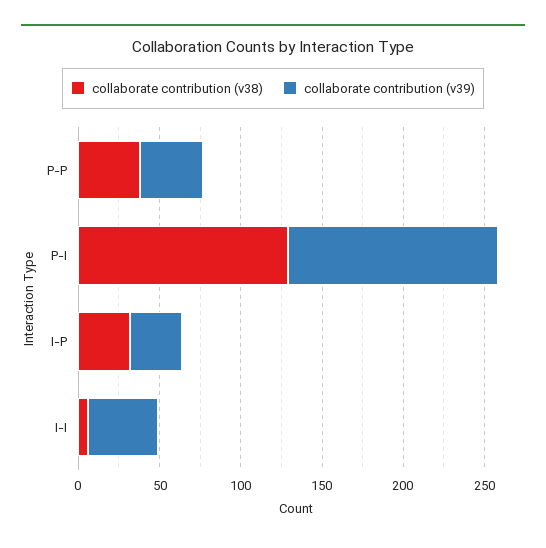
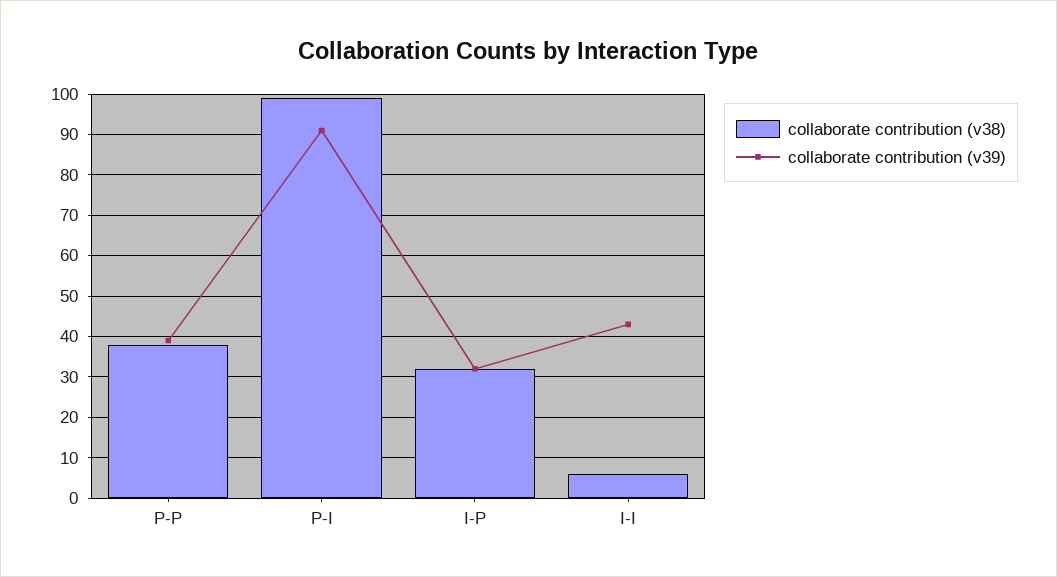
collaborate contribution (v38), P-I: 130 -> 100
collaborate contribution (v39), P-I: 130 -> 90

